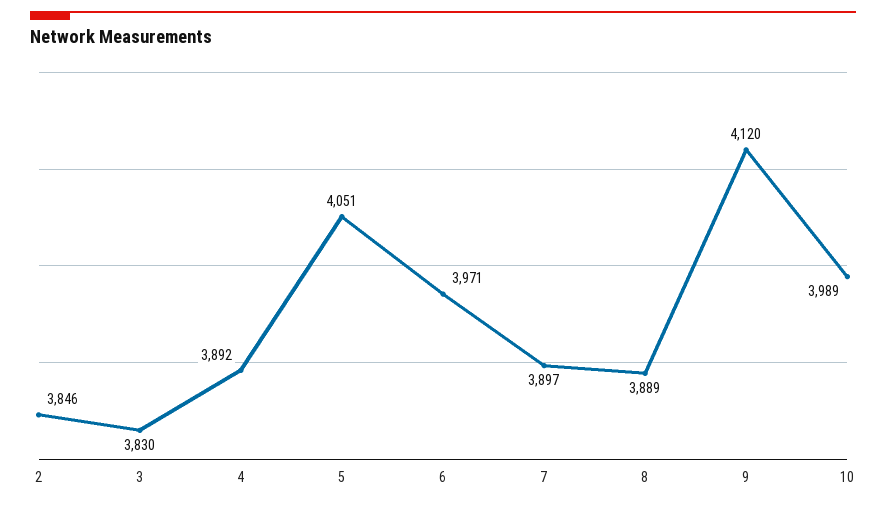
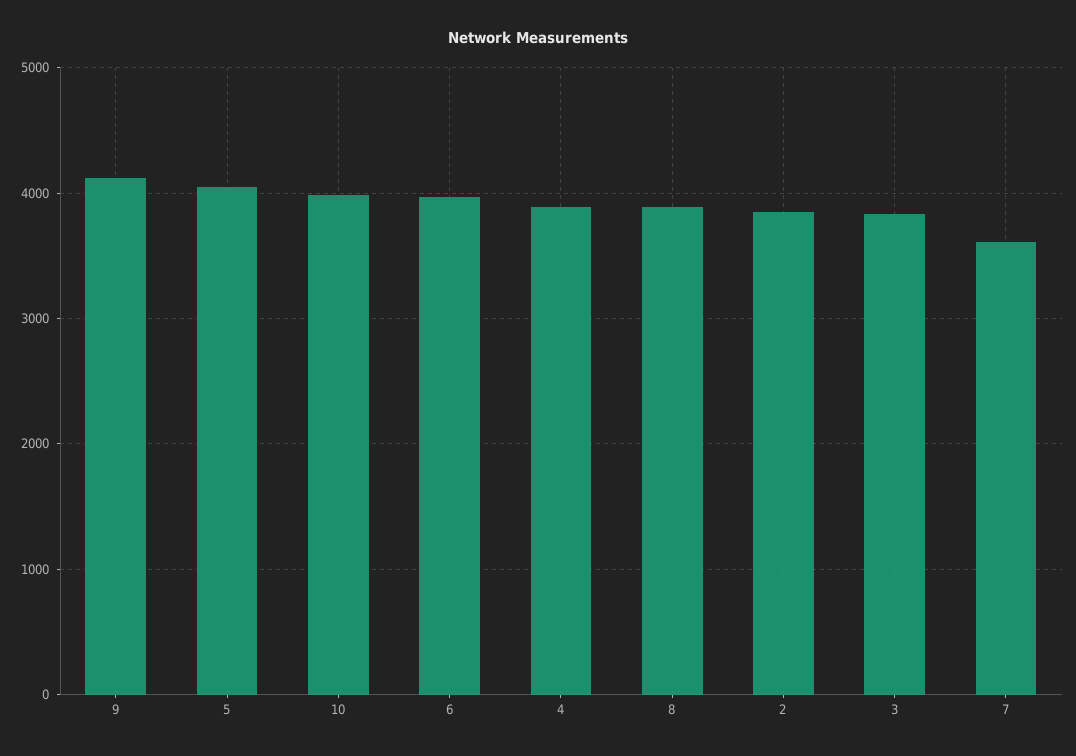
7: 3897 -> 3600

